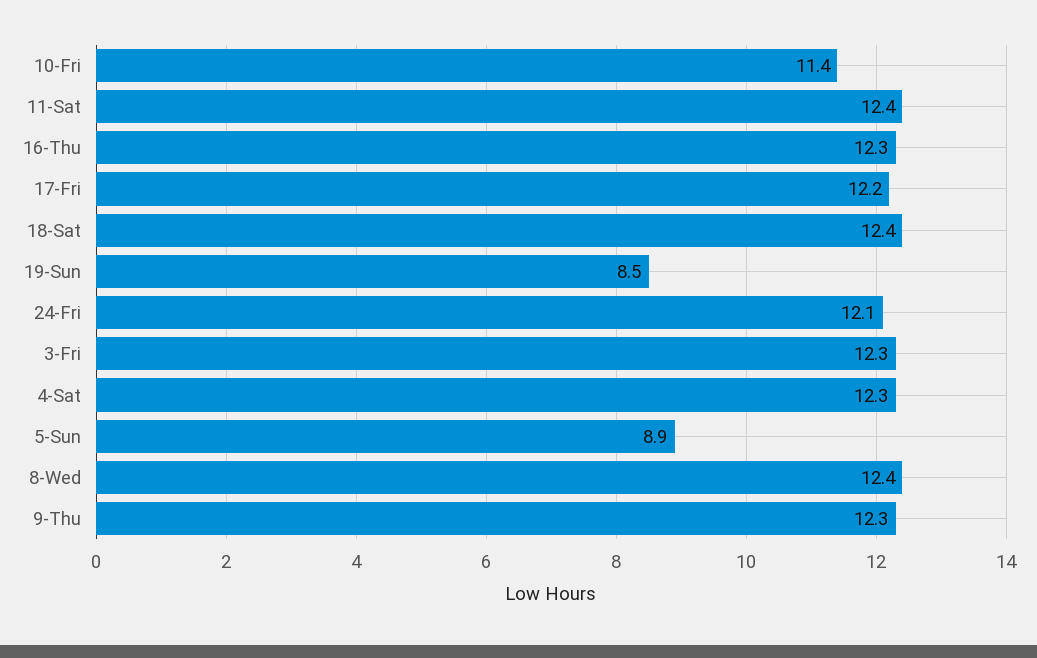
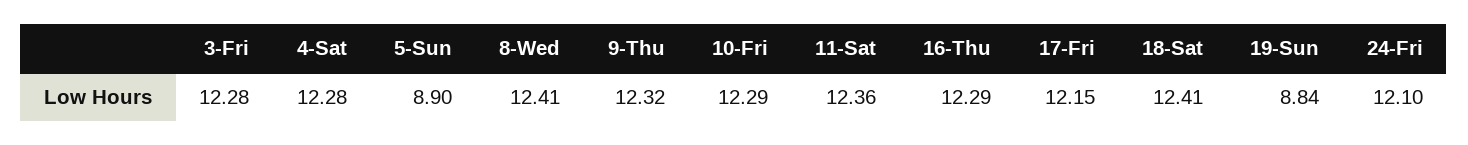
10-Fri: 11.4 -> 12.29
19-Sun: 8.5 -> 8.84

